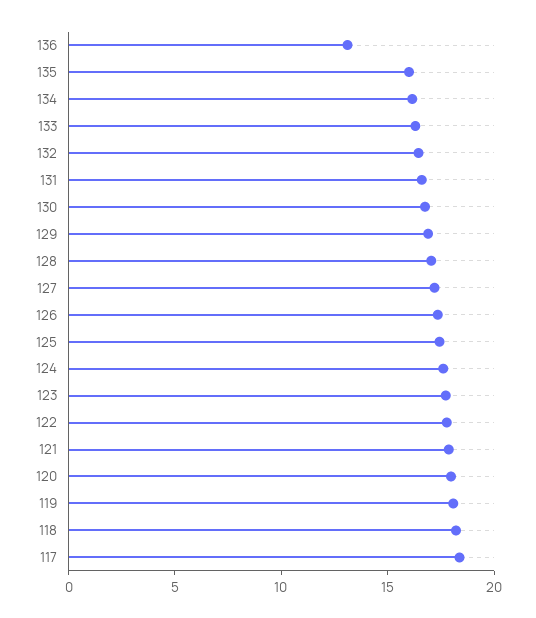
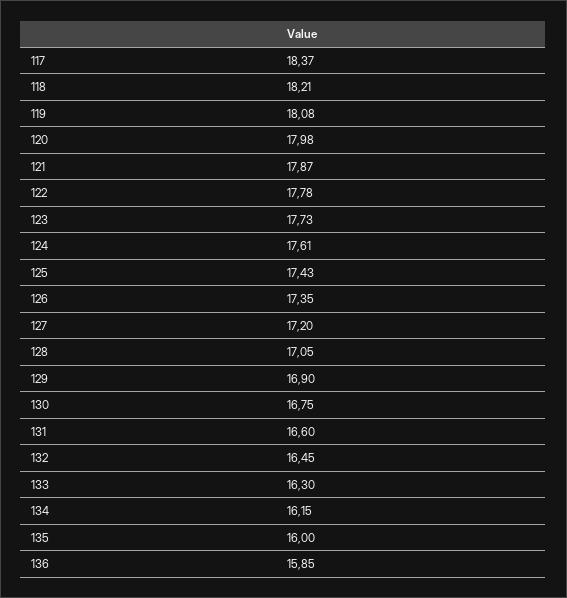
136: 13 -> 15.85

